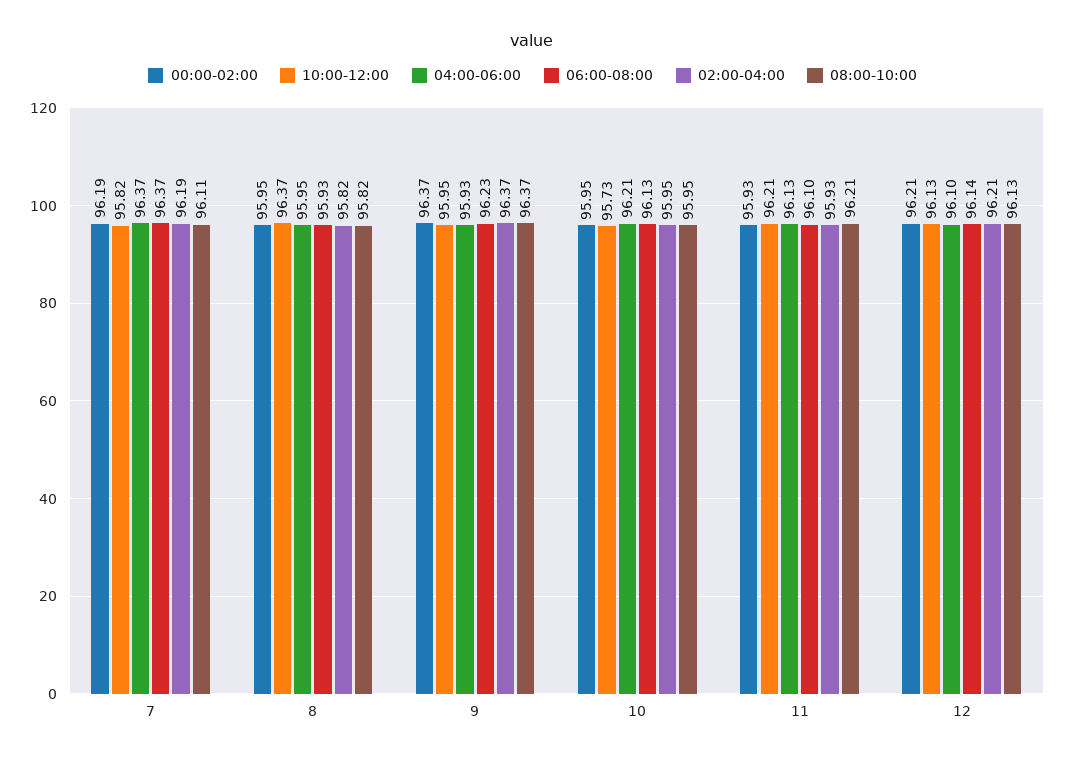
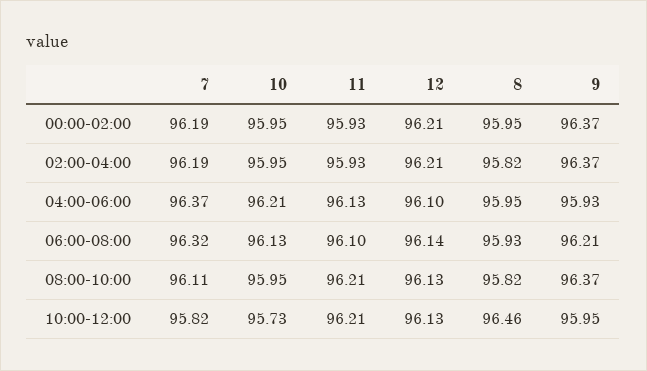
06:00-08:00, 7: 96.37 -> 96.32
10:00-12:00, 8: 96.37 -> 96.46
06:00-08:00, 9: 96.23 -> 96.21

